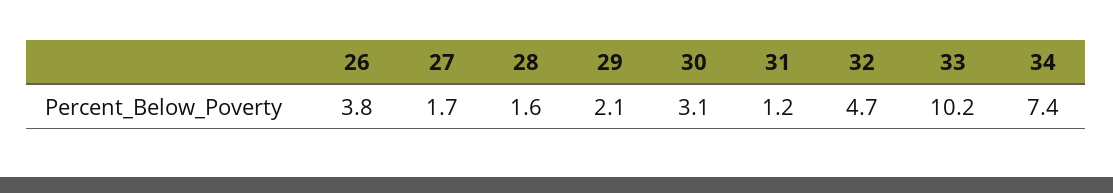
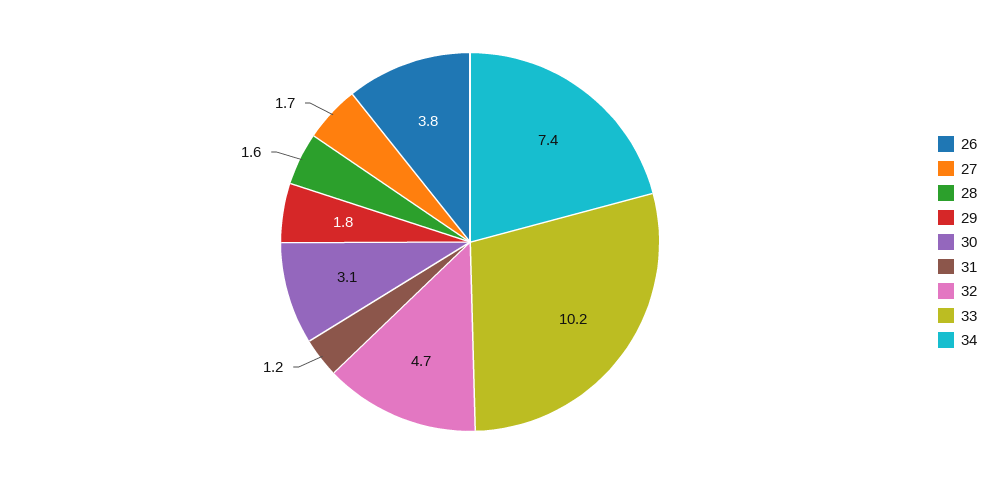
29: 2.1 -> 1.8

